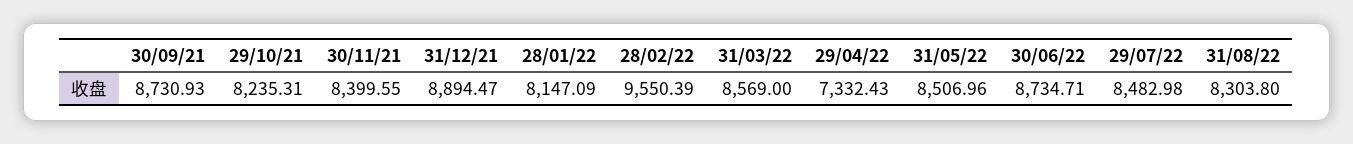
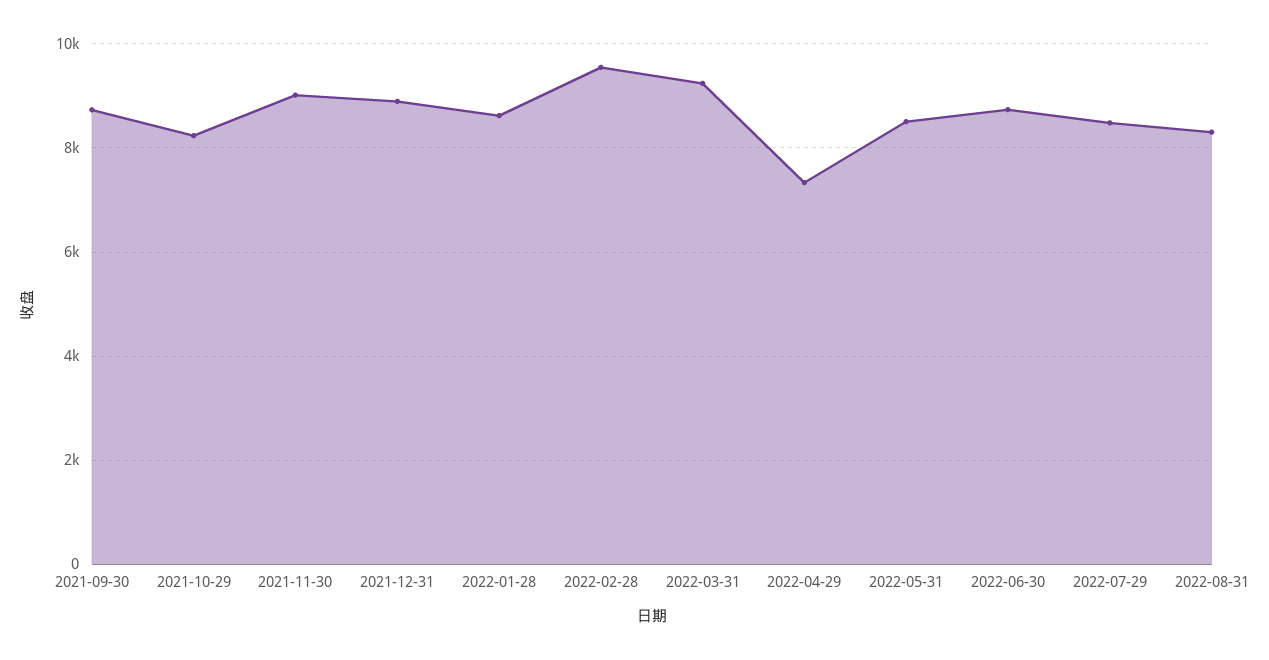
30/11/21: 8399.55 -> 9000
28/01/22: 8147.09 -> 8600
31/03/22: 8569 -> 9200

